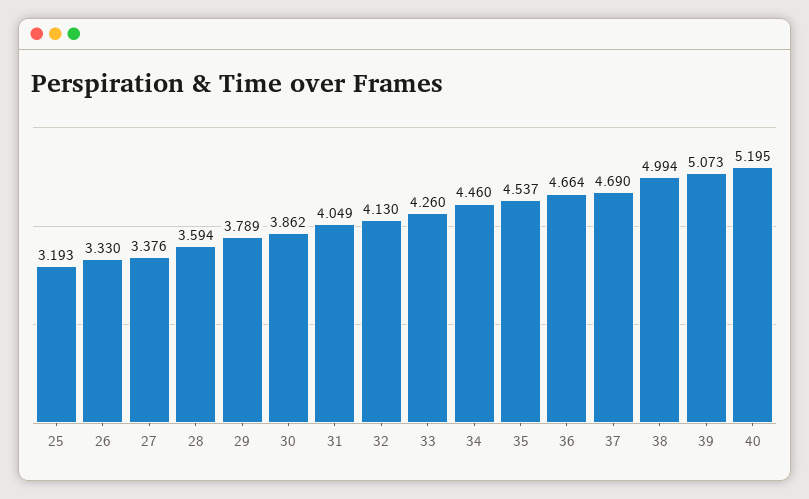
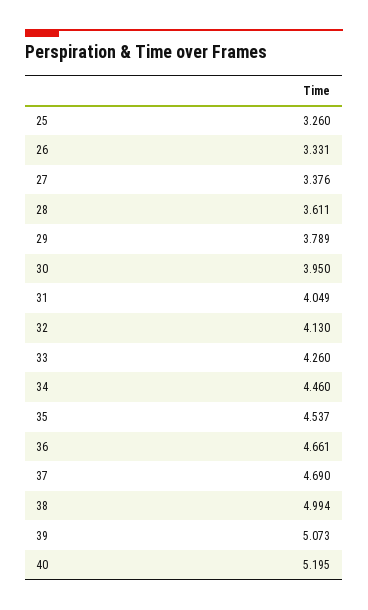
25: 3.193 -> 3.26
26: 3.33 -> 3.331
28: 3.594 -> 3.611
30: 3.862 -> 3.95
36: 4.664 -> 4.661

